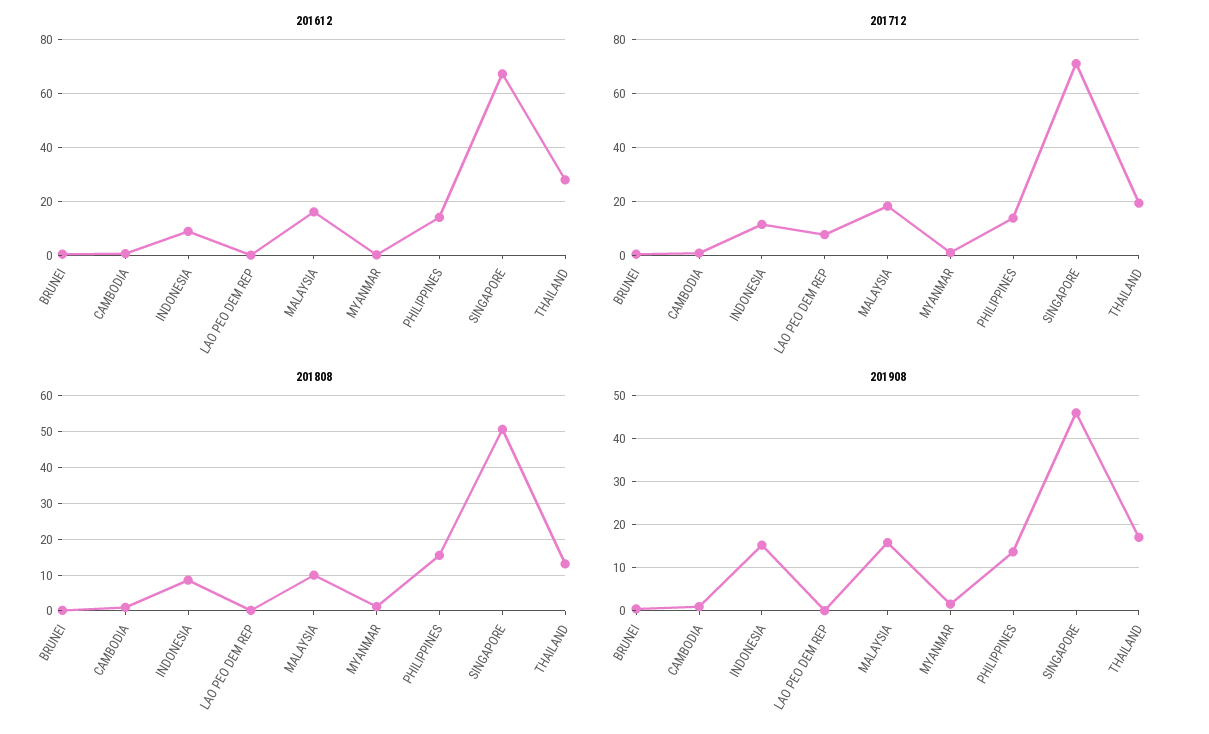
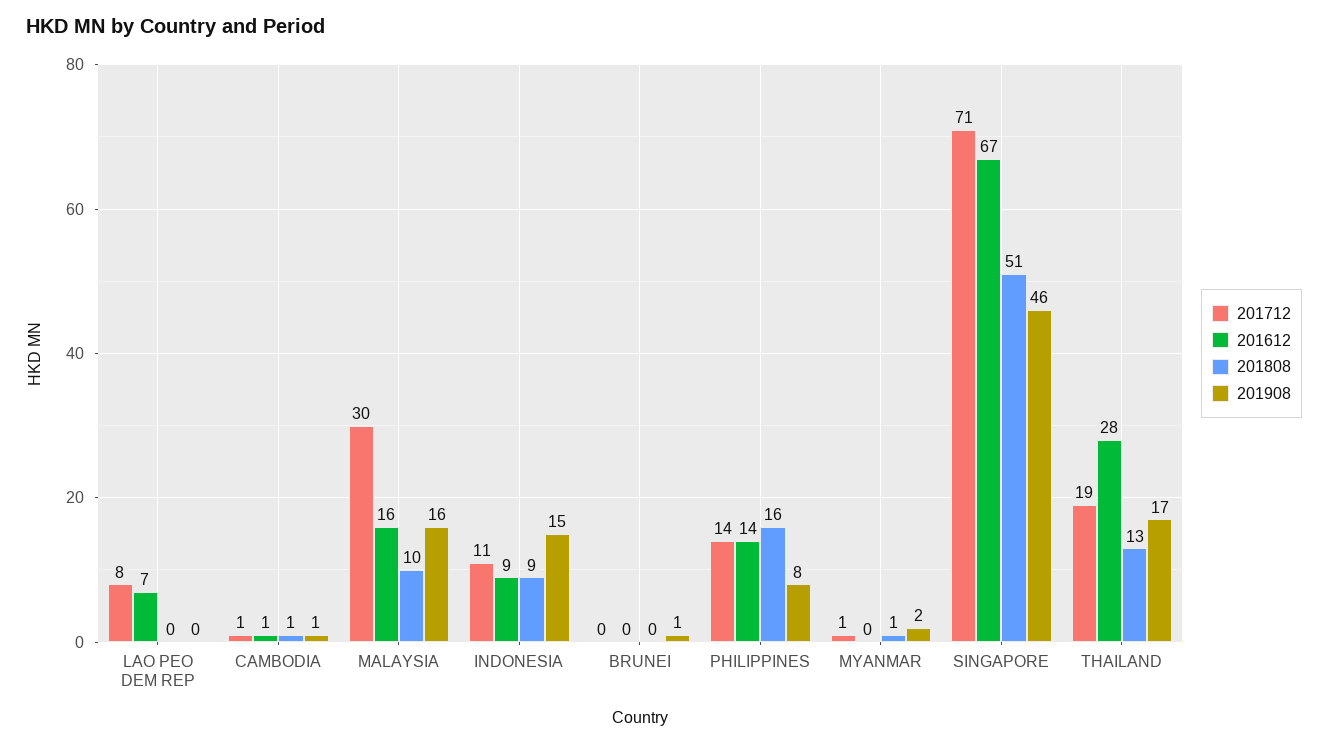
201612, LAO PEO DEM REP: 0 -> 7
201712, MALAYSIA: 17.5 -> 30
201908, PHILIPPINES: 14 -> 8

